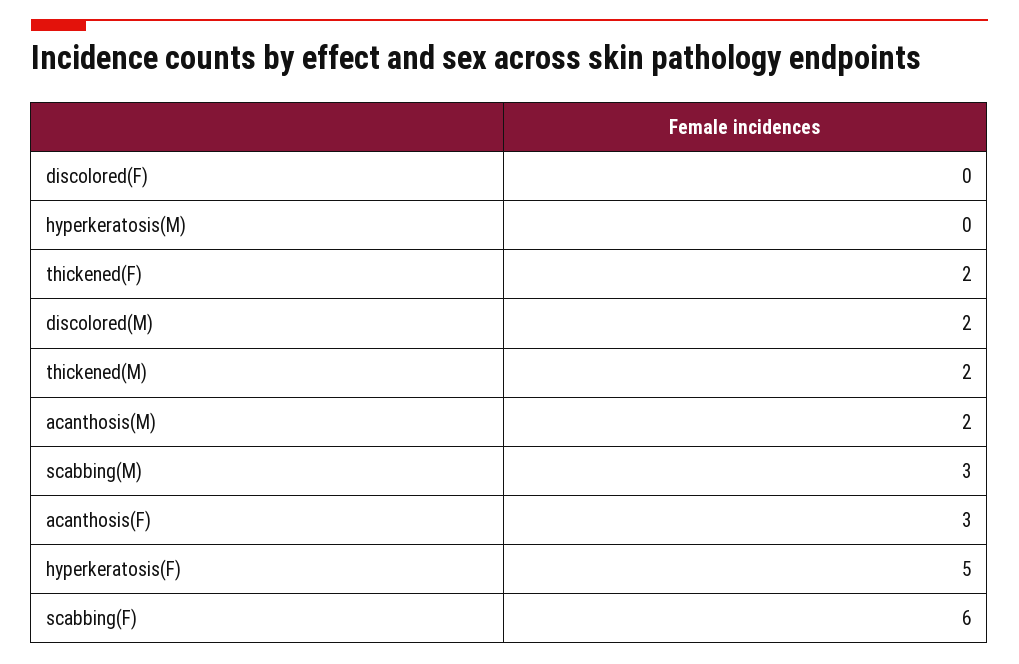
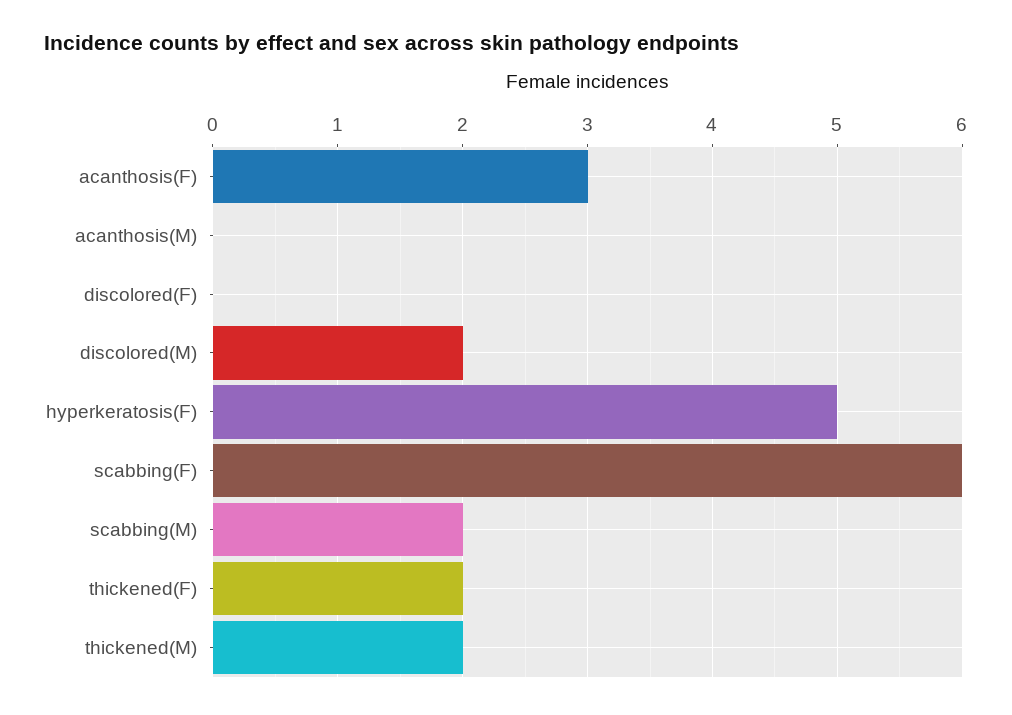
hyperkeratosis(M): 0 -> none
acanthosis(M): 2 -> 0
scabbing(M): 3 -> 2

